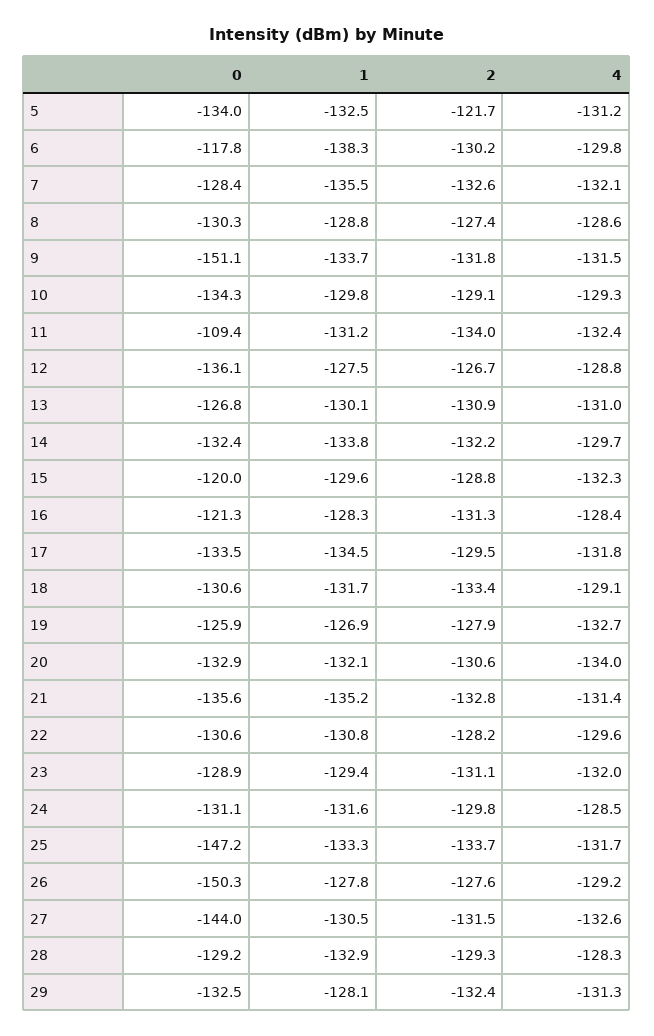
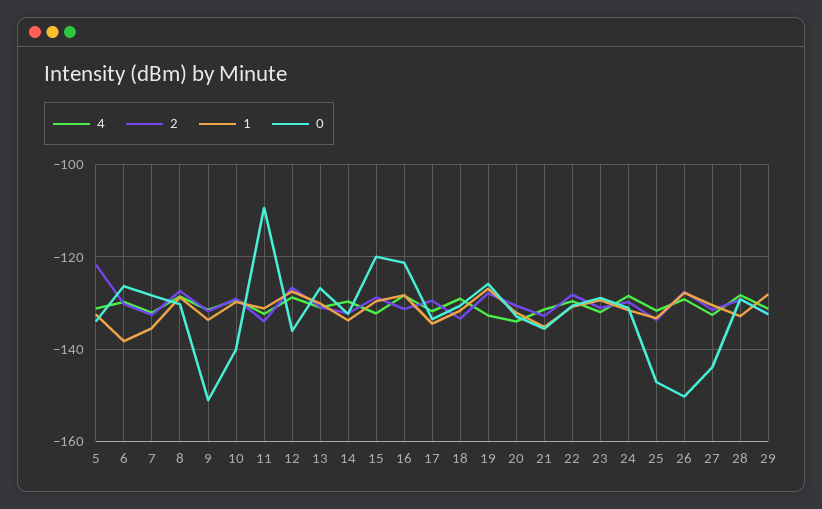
0, 6: -117.8 -> -126
0, 10: -134.3 -> -140

